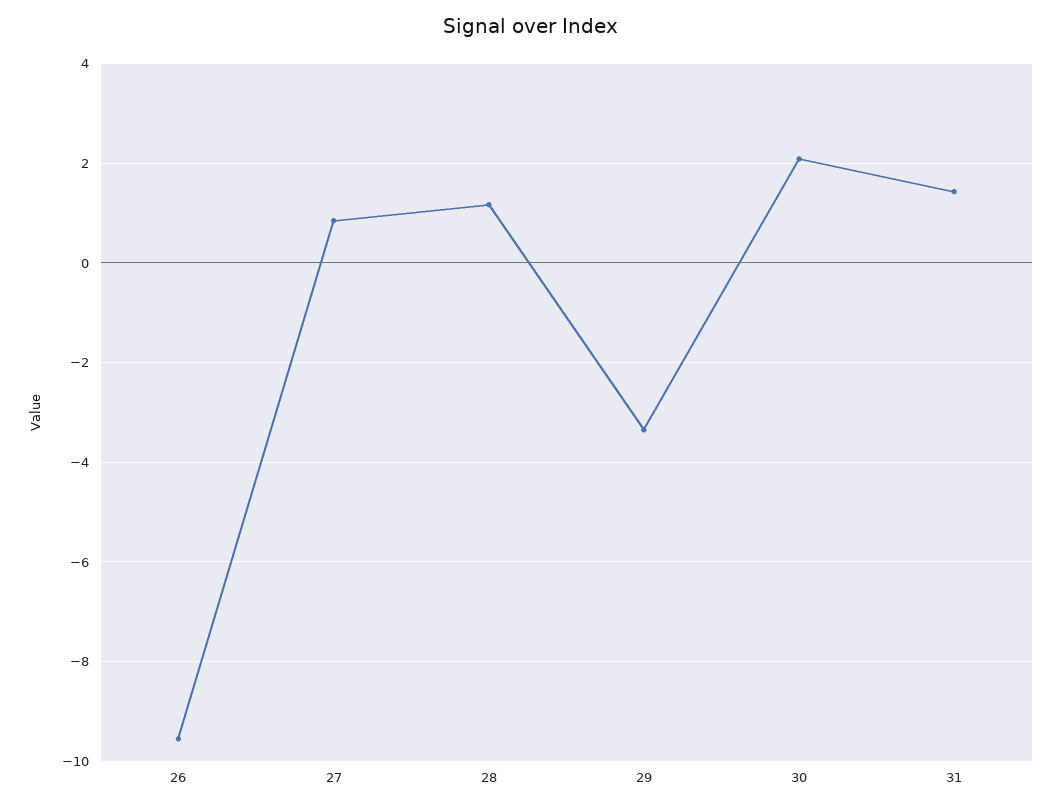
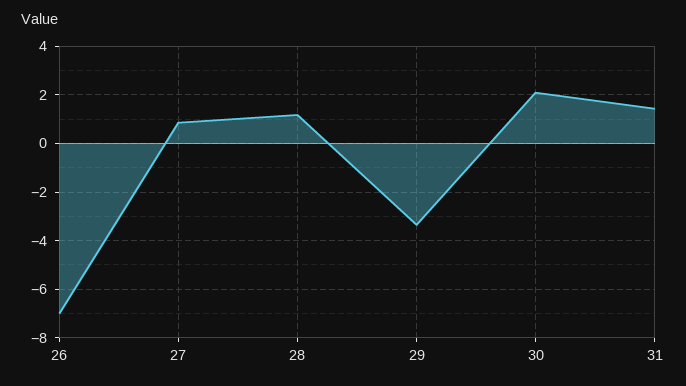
26: -9.6 -> -7

